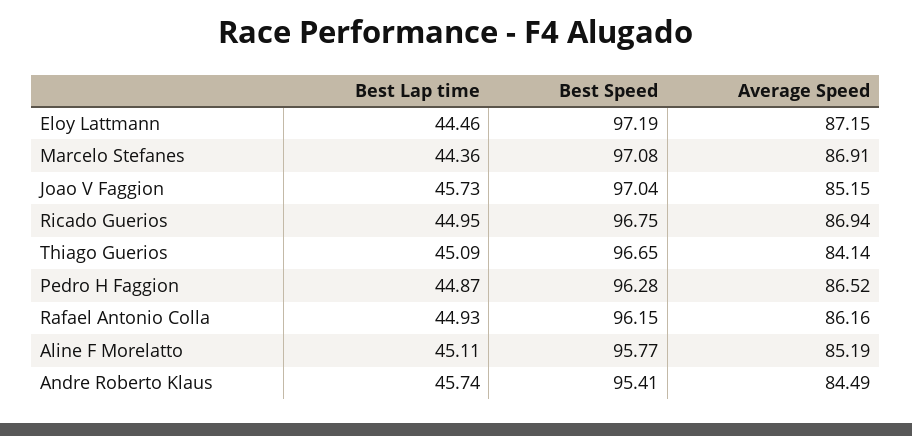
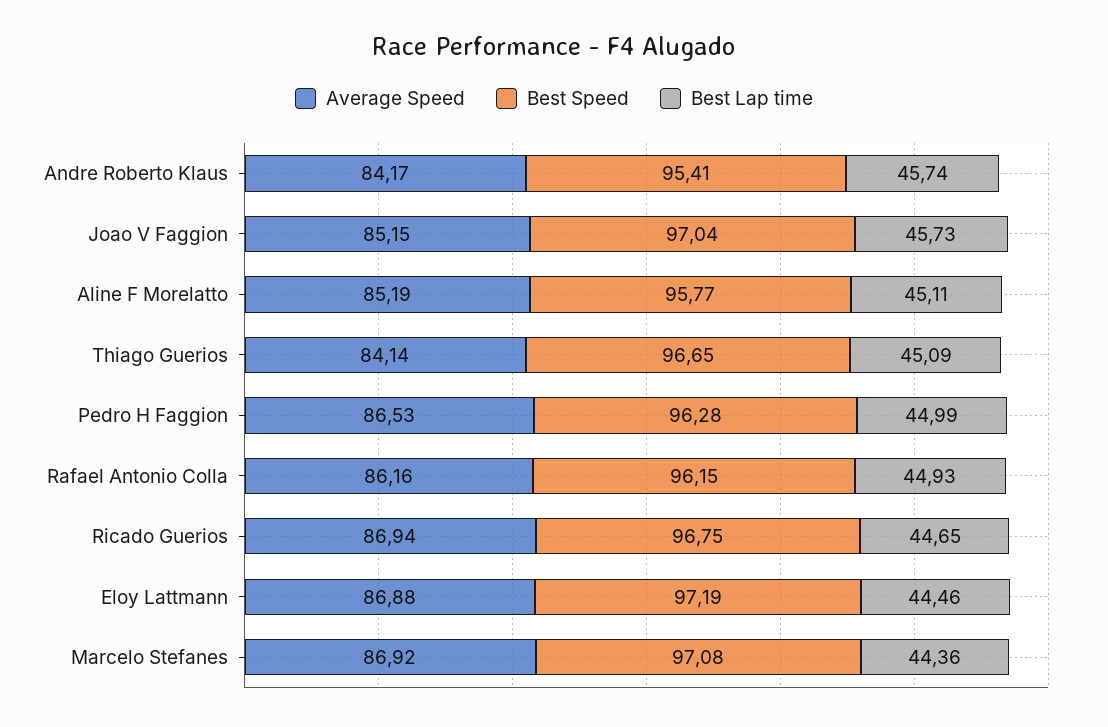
Average Speed, Eloy Lattmann: 87.15 -> 86.88
Average Speed, Marcelo Stefanes: 86.91 -> 86.92
Best Lap time, Ricado Guerios: 44.95 -> 44.65
Best Lap time, Pedro H Faggion: 44.87 -> 44.99
Average Speed, Pedro H Faggion: 86.52 -> 86.53
Average Speed, Andre Roberto Klaus: 84.49 -> 84.17

